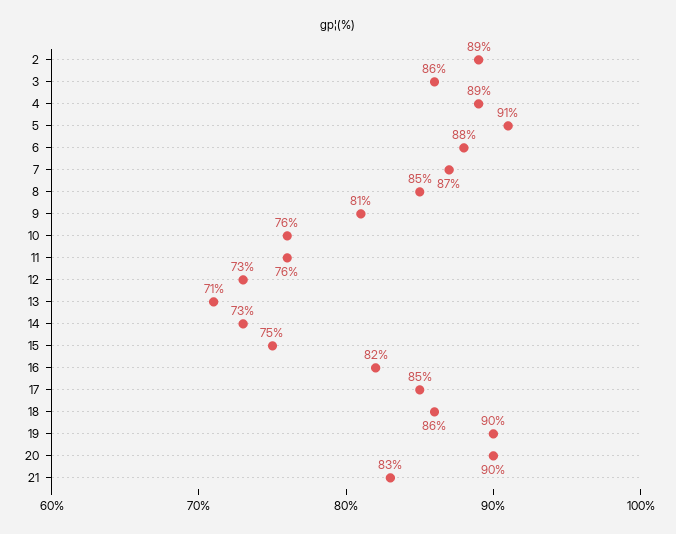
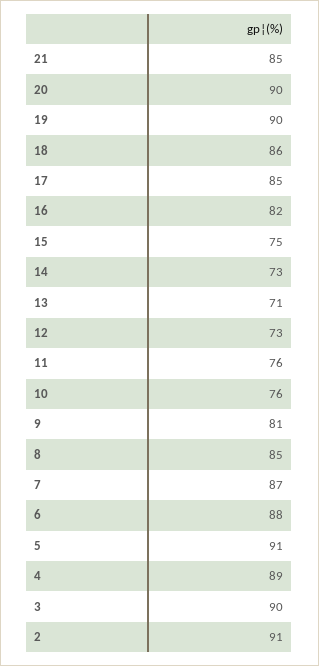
2: 89 -> 91
3: 86 -> 90
21: 83 -> 85

